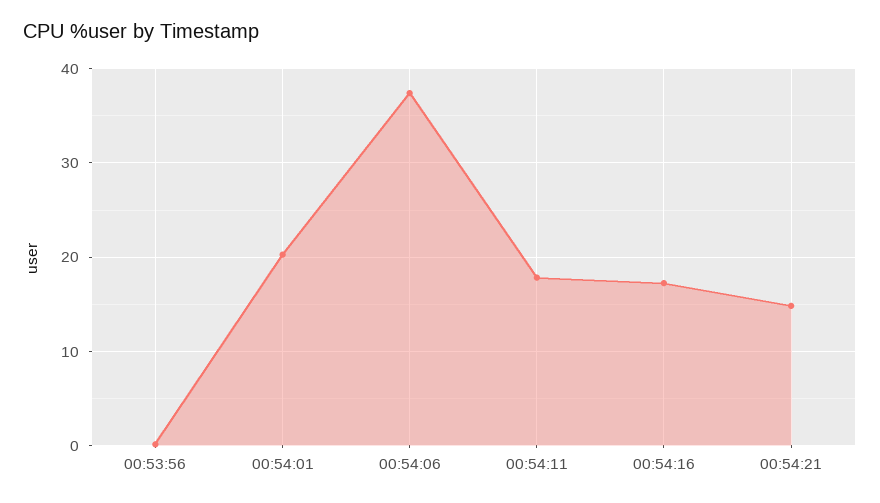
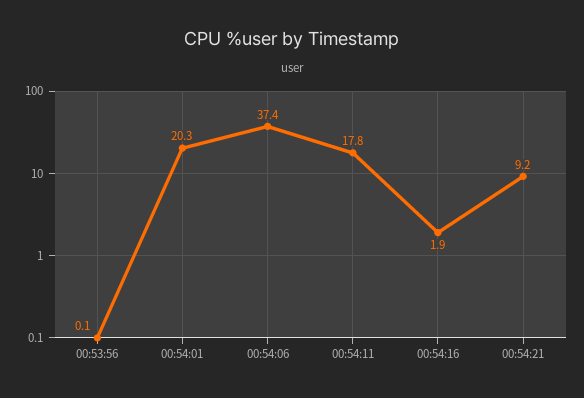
00:54:16: 17 -> 1.9
00:54:21: 15 -> 9.2

